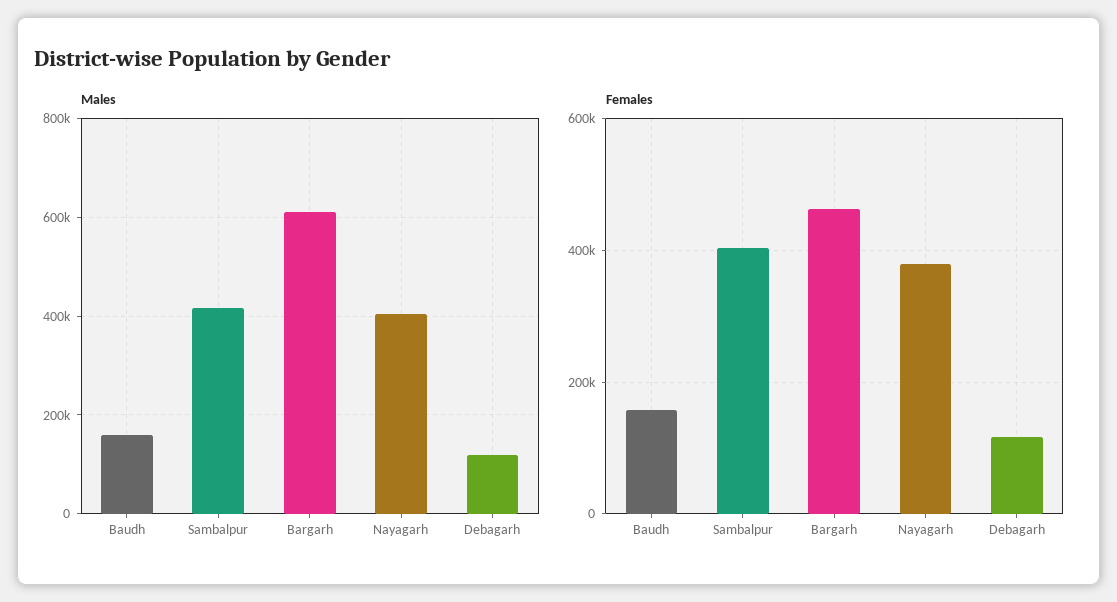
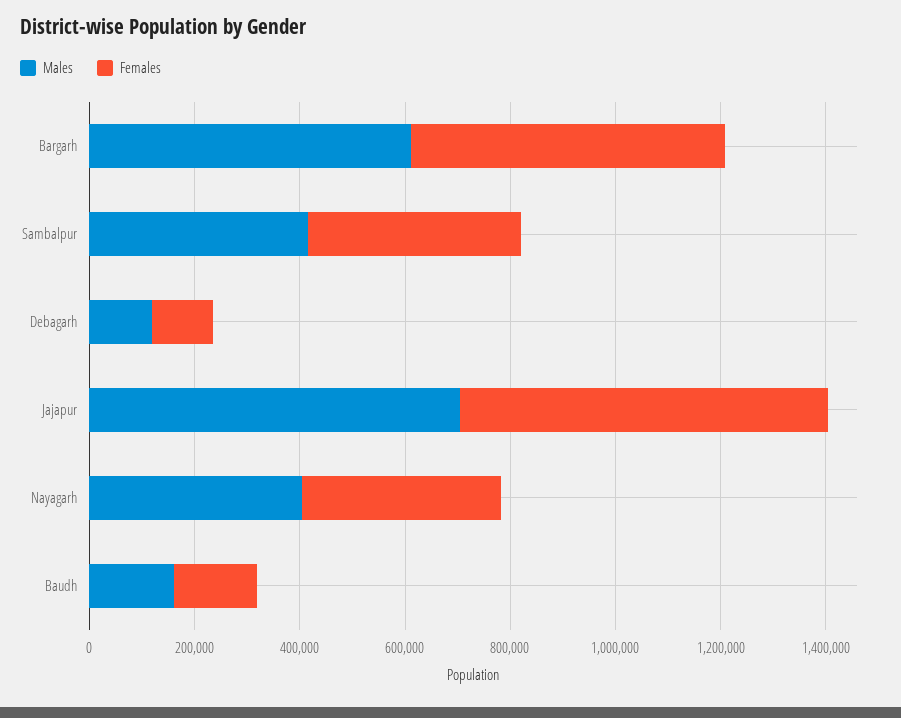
Females, Bargarh: 460000 -> 600000
Males, Jajapur: none -> 700000
Females, Jajapur: none -> 700000

